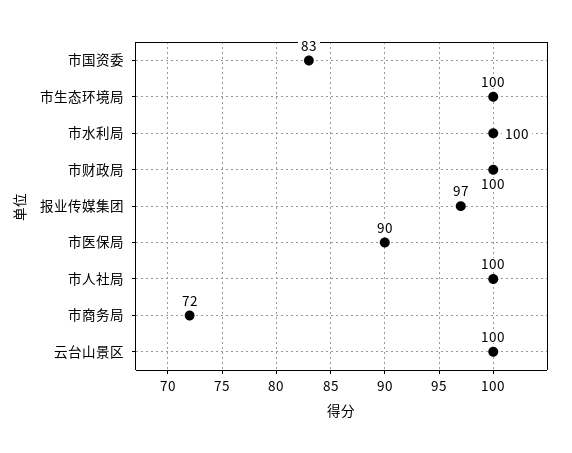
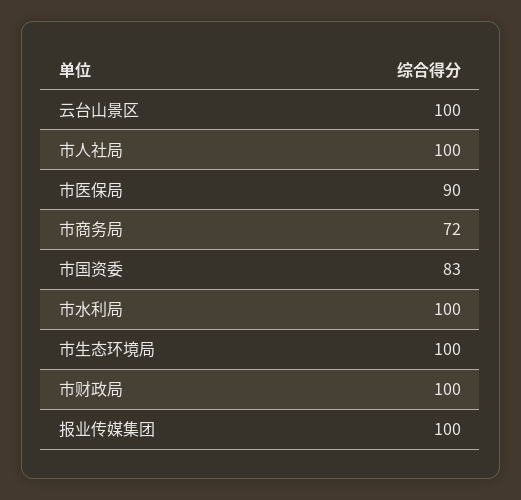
报业传媒集团: 97 -> 100

